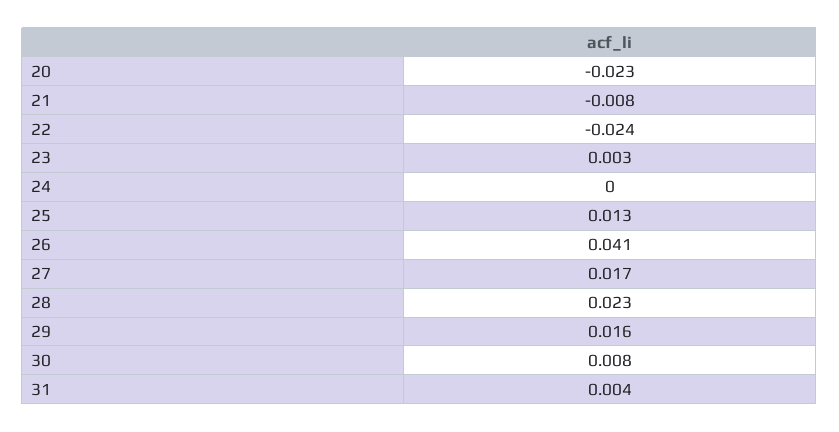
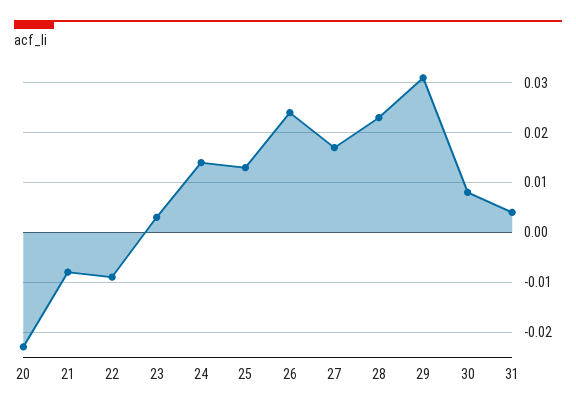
22: -0.024 -> -0.01
24: 0 -> 0.015
26: 0.041 -> 0.025
29: 0.016 -> 0.03

